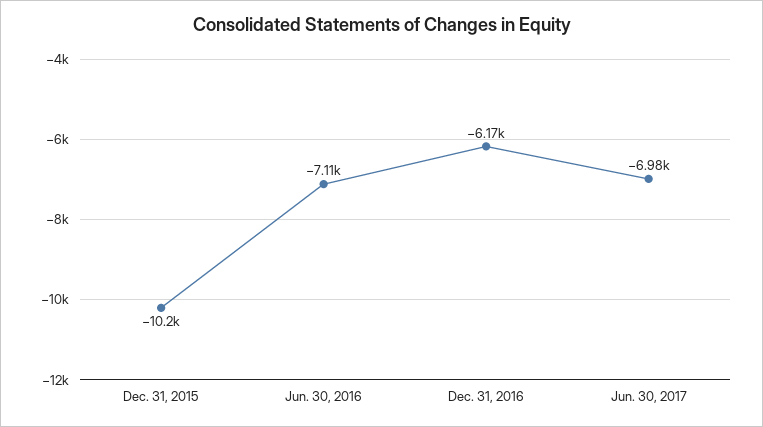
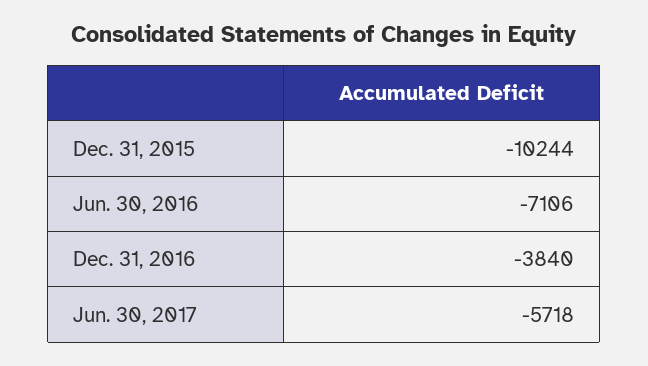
Dec. 31, 2016: -6170 -> -3840
Jun. 30, 2017: -6980 -> -5718

